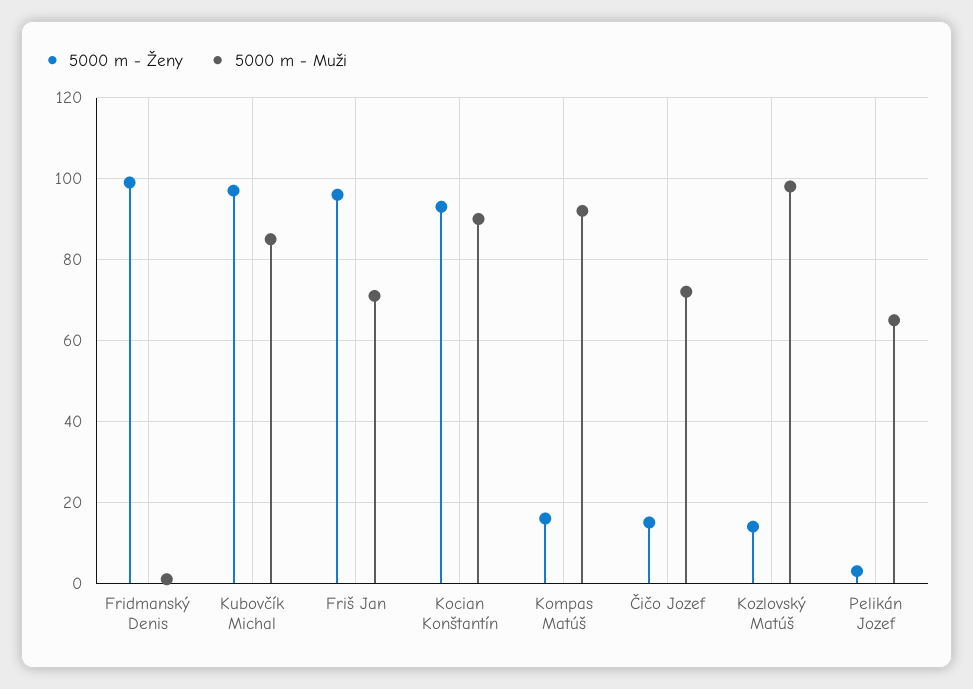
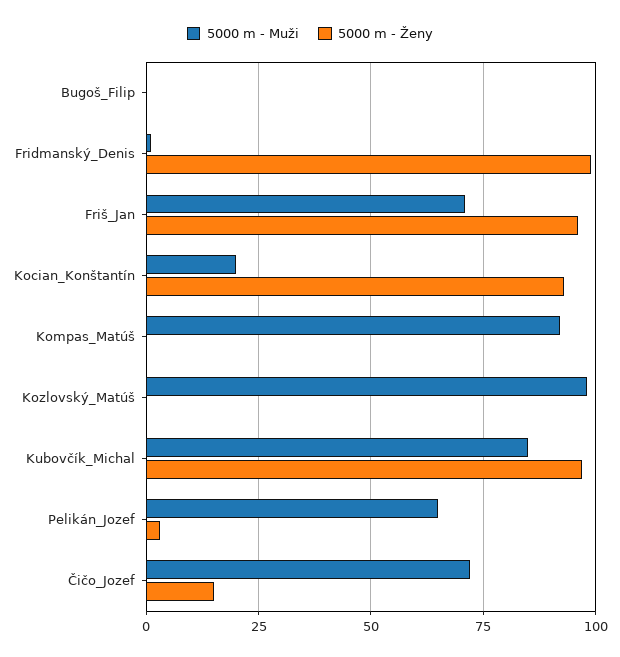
5000 m - Muži, Kocian Konštantín: 90 -> 20
5000 m - Ženy, Kompas Matúš: 15 -> 0
5000 m - Ženy, Kozlovský Matúš: 15 -> 0
5000 m - Muži, Bugoš_Filip: none -> 0
5000 m - Ženy, Bugoš_Filip: none -> 0

